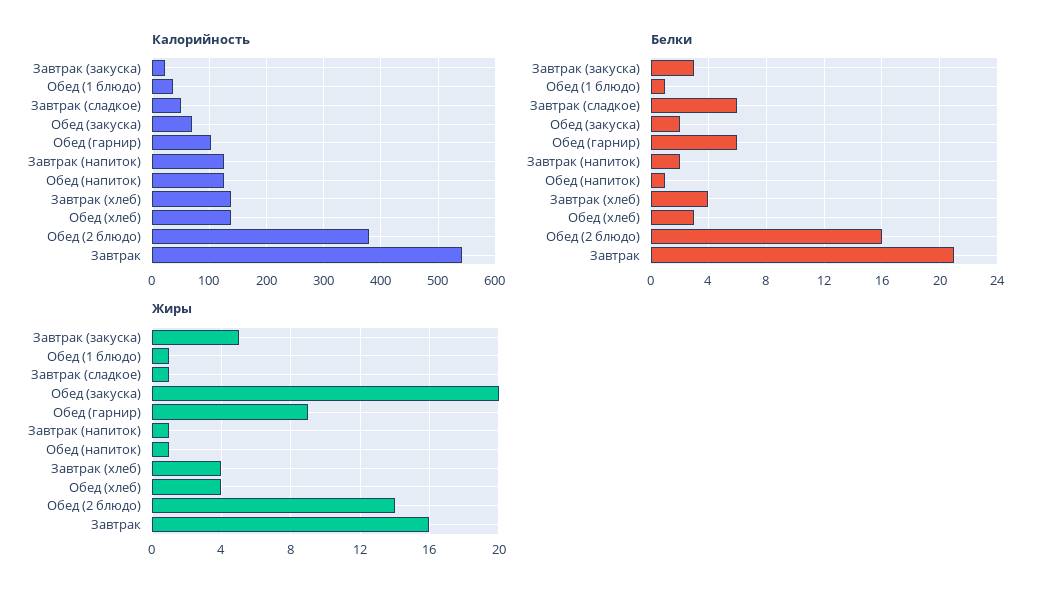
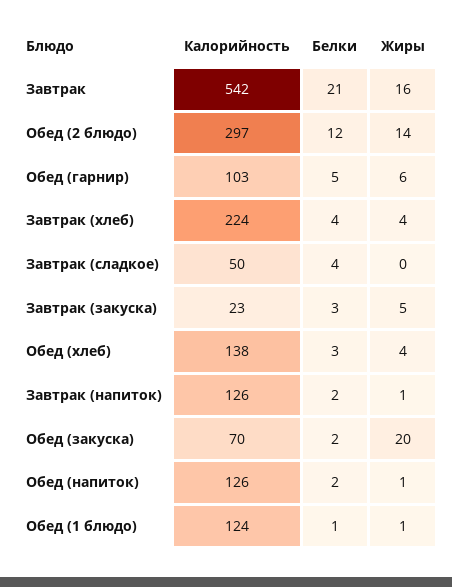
Калорийность, Обед (1 блюдо): 40 -> 124
Калорийность, Завтрак (хлеб): 140 -> 224
Калорийность, Обед (2 блюдо): 380 -> 297
Белки, Завтрак (сладкое): 6 -> 4
Белки, Обед (гарнир): 6 -> 5
Белки, Обед (напиток): 1 -> 2
Белки, Обед (2 блюдо): 16 -> 12
Жиры, Завтрак (сладкое): 1 -> 0
Жиры, Обед (гарнир): 9 -> 6

